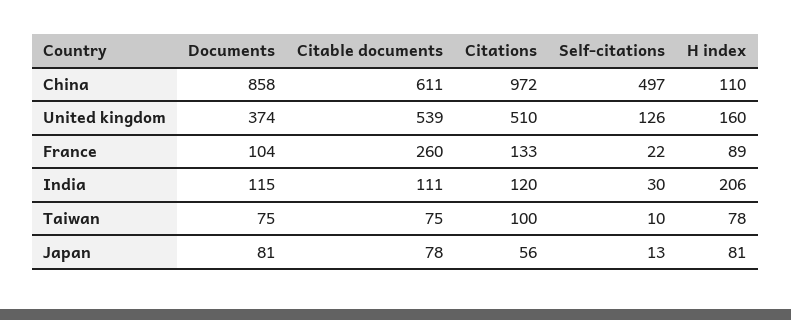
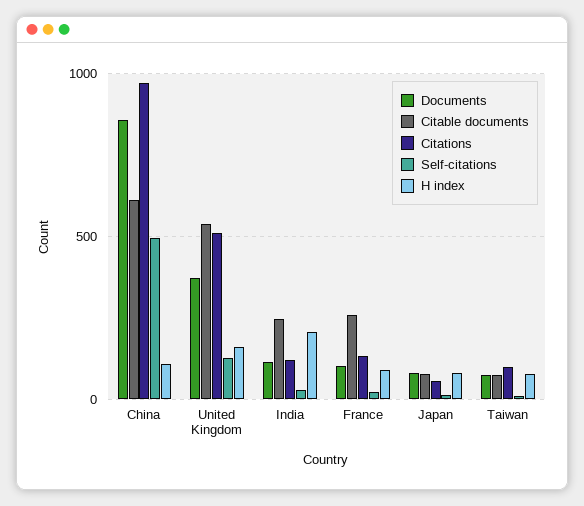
Citable documents, India: 111 -> 250

